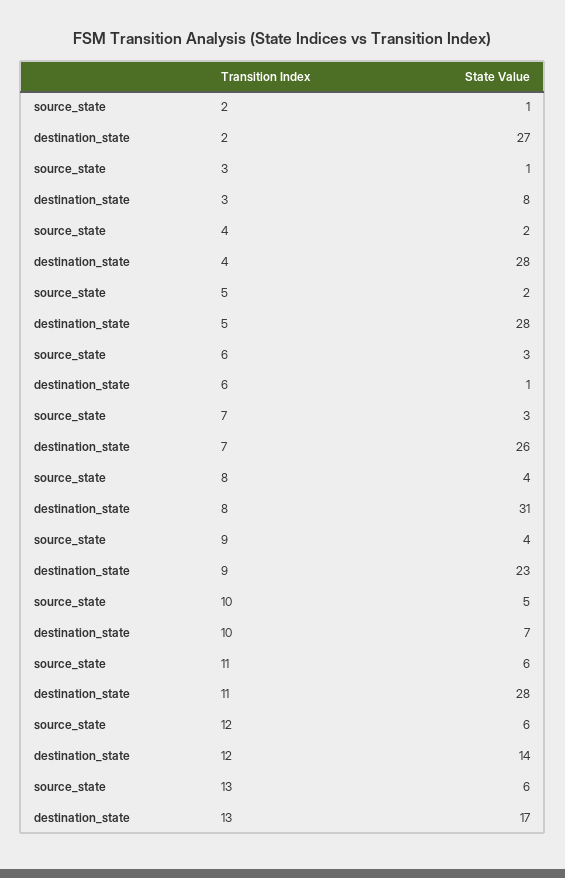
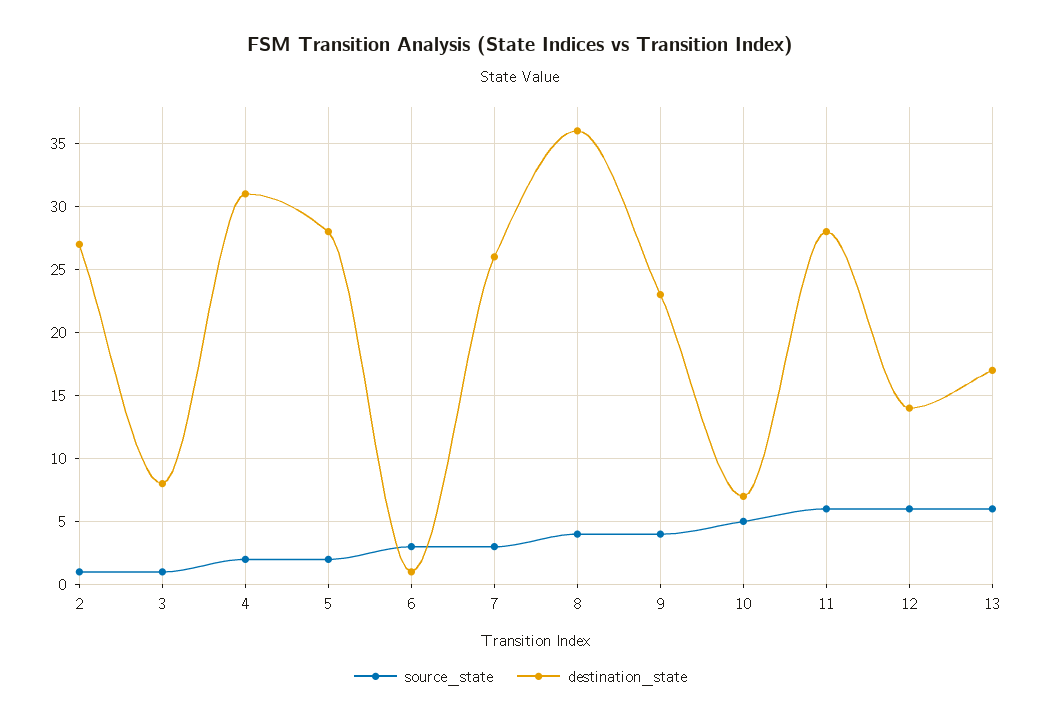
destination_state, 4: 28 -> 31
destination_state, 8: 31 -> 36

